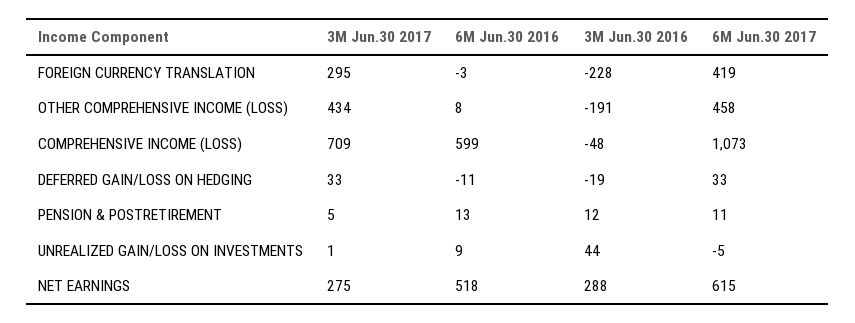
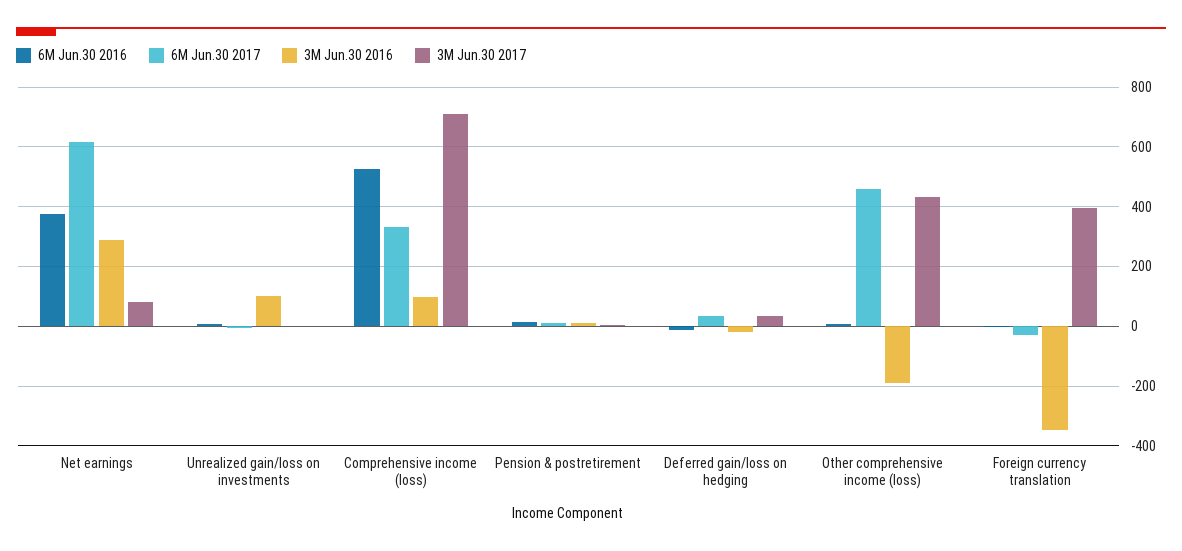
3M Jun.30 2017, FOREIGN CURRENCY TRANSLATION: 295 -> 400
3M Jun.30 2016, FOREIGN CURRENCY TRANSLATION: -228 -> -350
6M Jun.30 2017, FOREIGN CURRENCY TRANSLATION: 419 -> -25
6M Jun.30 2016, COMPREHENSIVE INCOME (LOSS): 599 -> 525
3M Jun.30 2016, COMPREHENSIVE INCOME (LOSS): -48 -> 100
6M Jun.30 2017, COMPREHENSIVE INCOME (LOSS): 1073 -> 325
3M Jun.30 2016, UNREALIZED GAIN/LOSS ON INVESTMENTS: 44 -> 100
3M Jun.30 2017, NET EARNINGS: 275 -> 75
6M Jun.30 2016, NET EARNINGS: 518 -> 375

